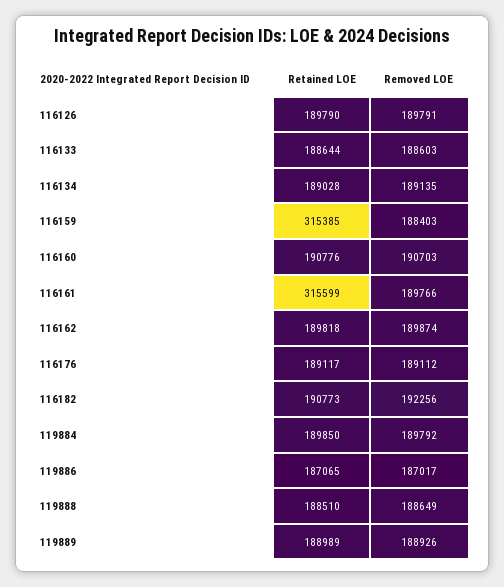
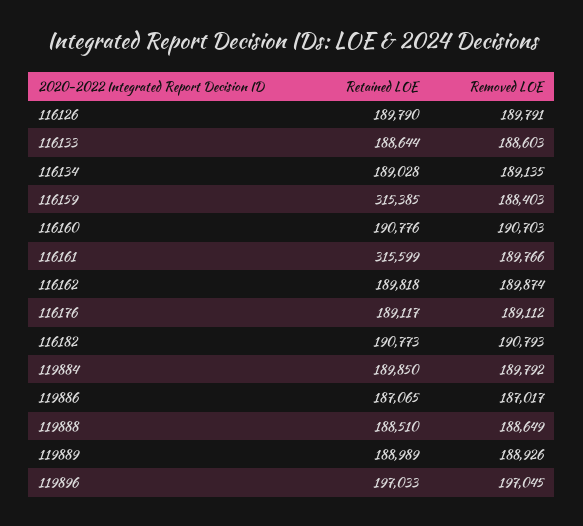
Removed LOE, 116182: 192256 -> 190793
Retained LOE, 119896: none -> 197033
Removed LOE, 119896: none -> 197045

